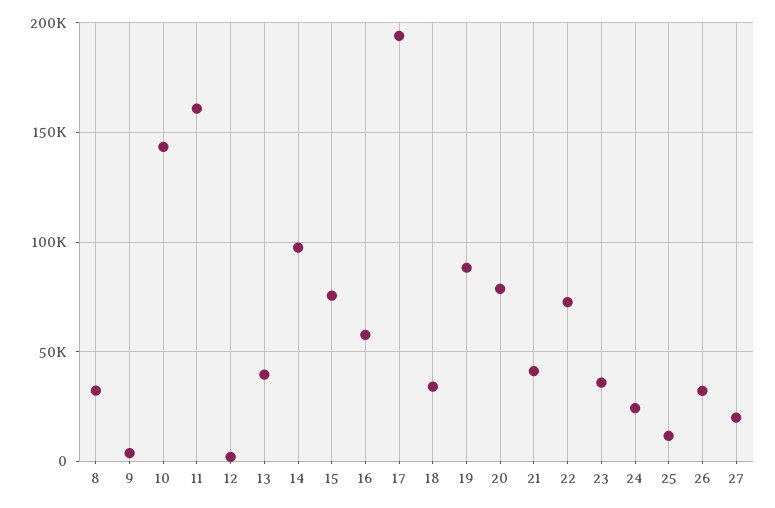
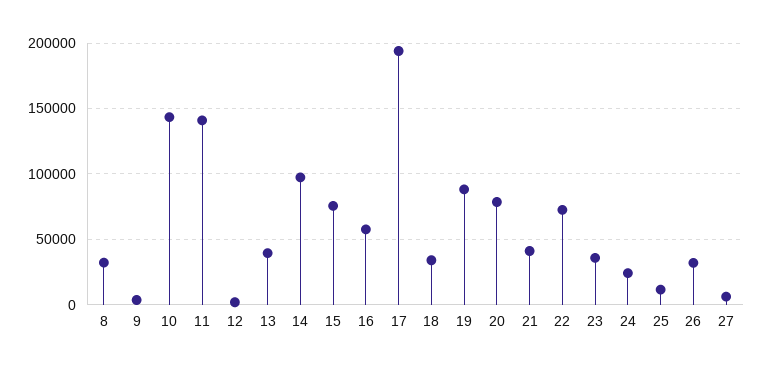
11: 160000 -> 140000
27: 20000 -> 5000

